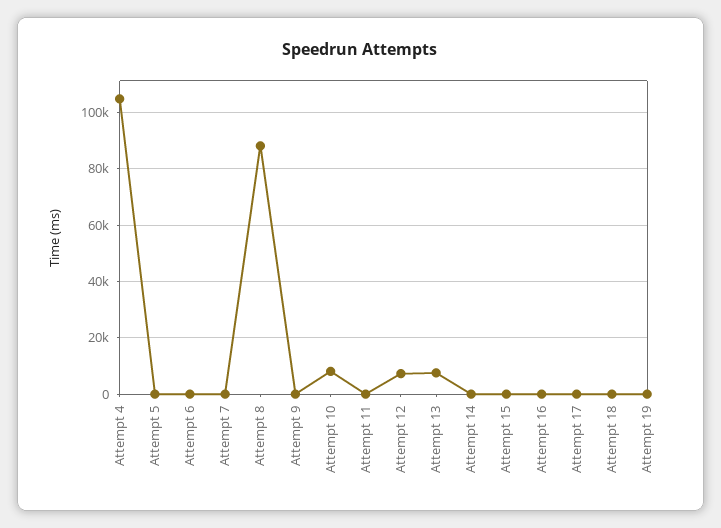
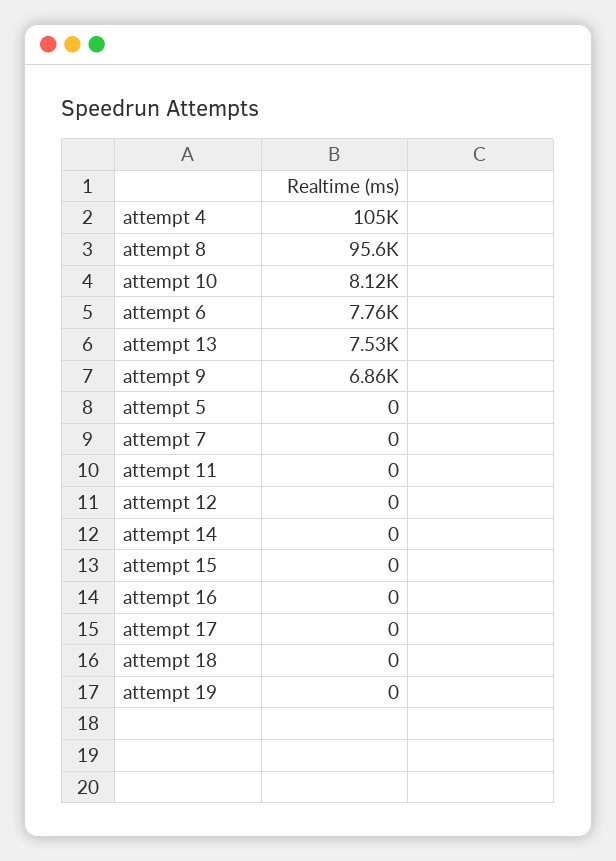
Attempt 6: 0 -> 7760
Attempt 8: 87500 -> 95600
Attempt 9: 0 -> 6860
Attempt 12: 7500 -> 0

